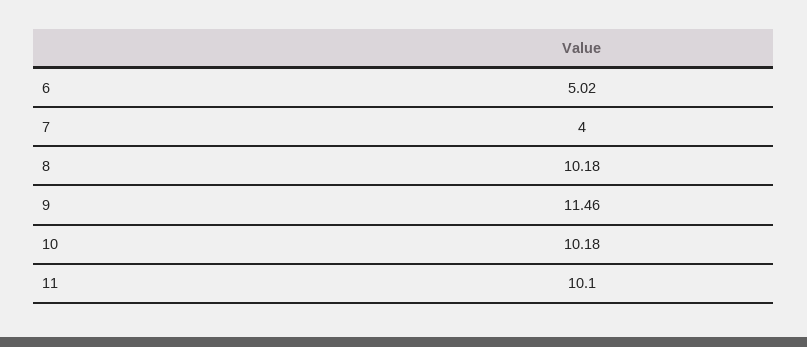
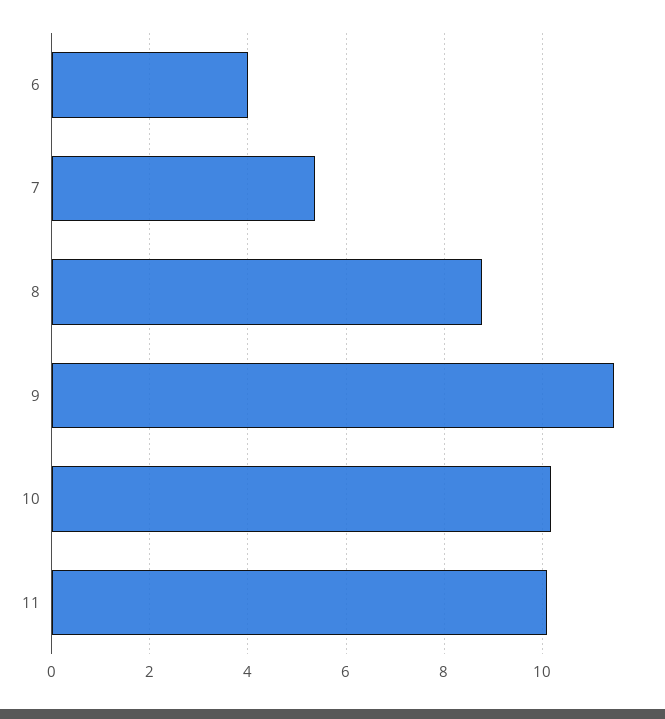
6: 5.02 -> 4
7: 4 -> 5.4
8: 10.18 -> 8.8

